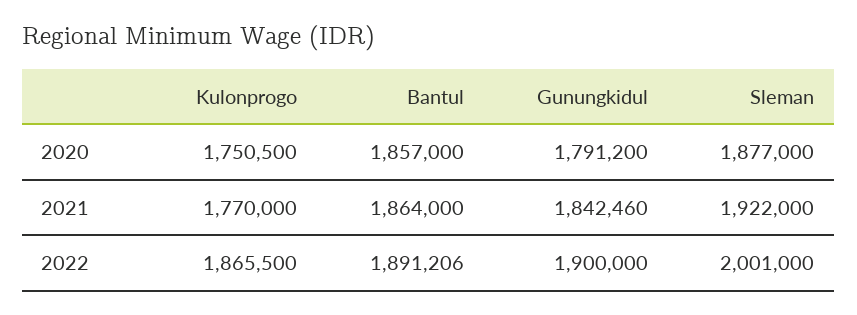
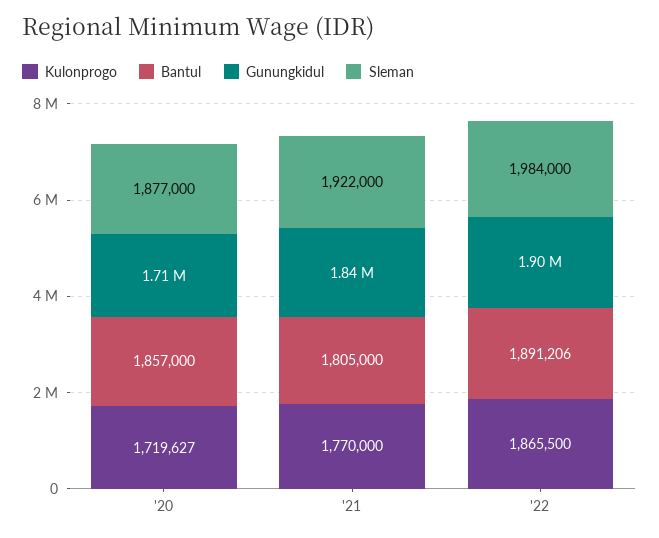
Kulonprogo, 2020: 1750500 -> 1719627
Gunungkidul, 2020: 1791200 -> 1710000
Bantul, 2021: 1864000 -> 1805000
Sleman, 2022: 2001000 -> 1984000

